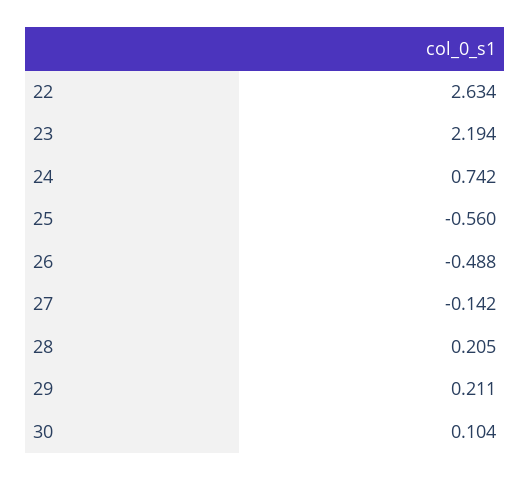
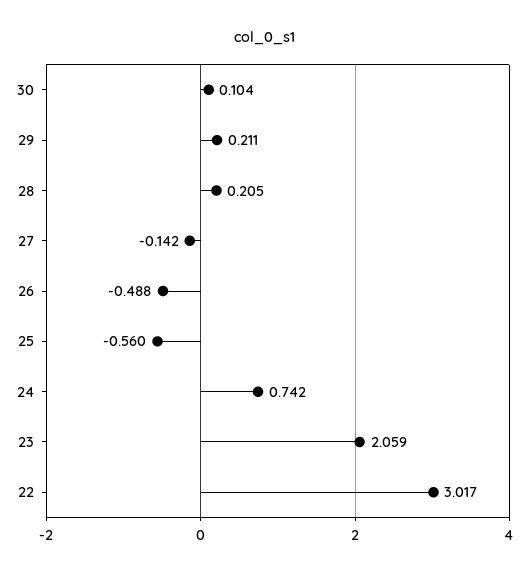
22: 2.634 -> 3.017
23: 2.194 -> 2.059

